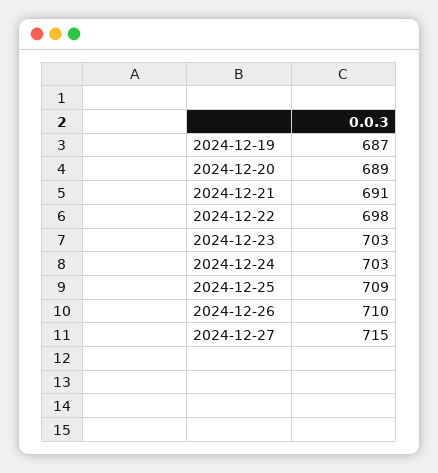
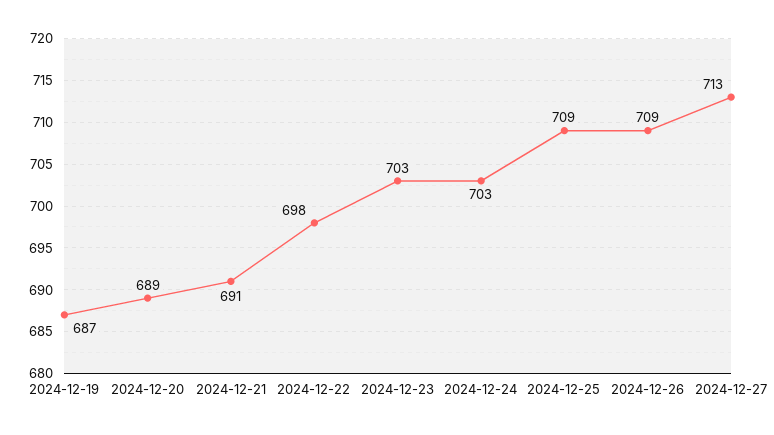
2024-12-26: 710 -> 709
2024-12-27: 715 -> 713

